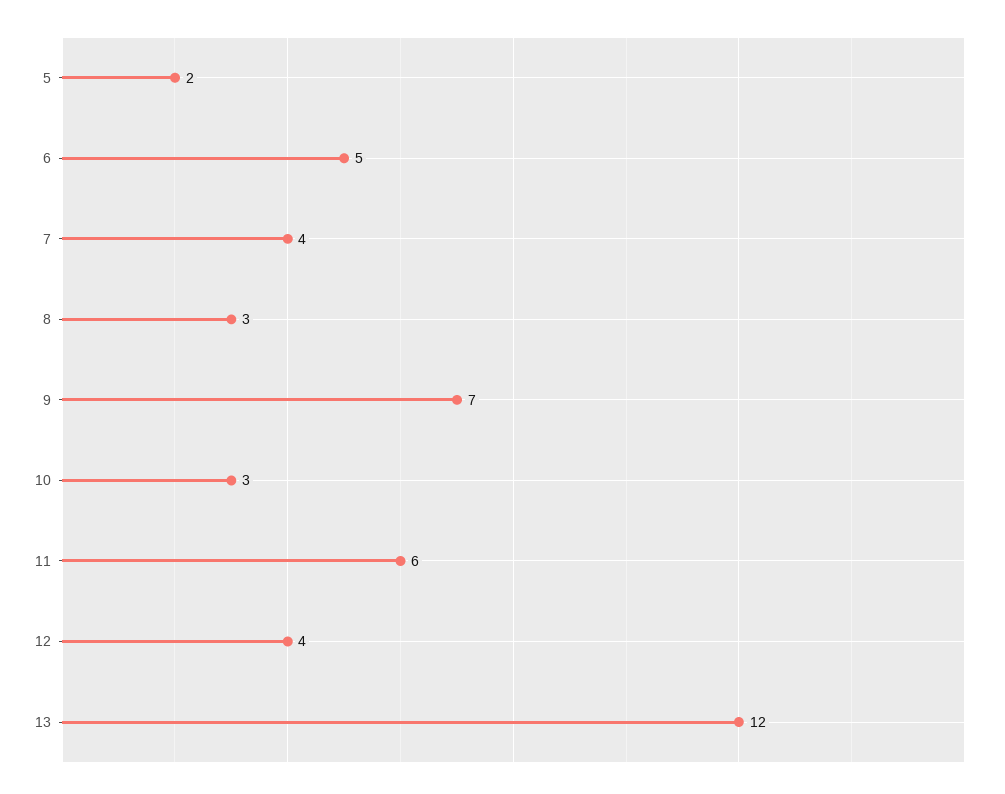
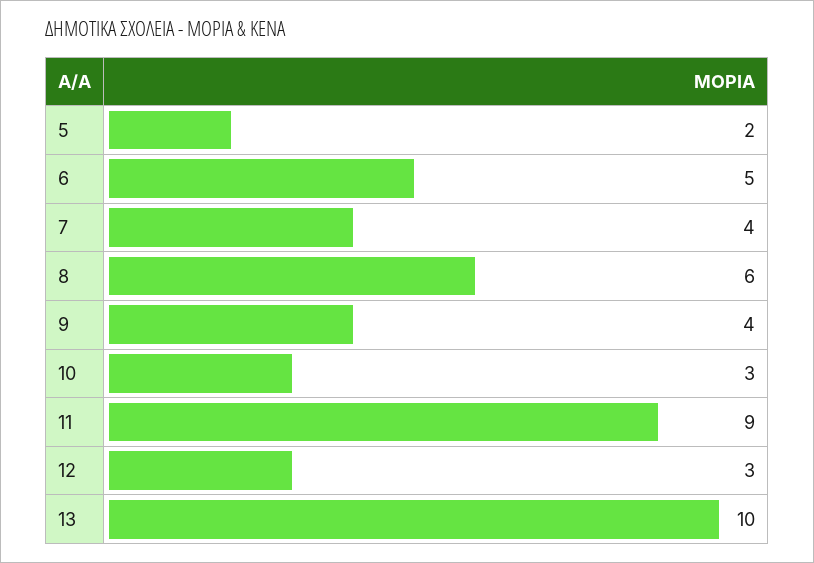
8: 3 -> 6
9: 7 -> 4
11: 6 -> 9
12: 4 -> 3
13: 12 -> 10

